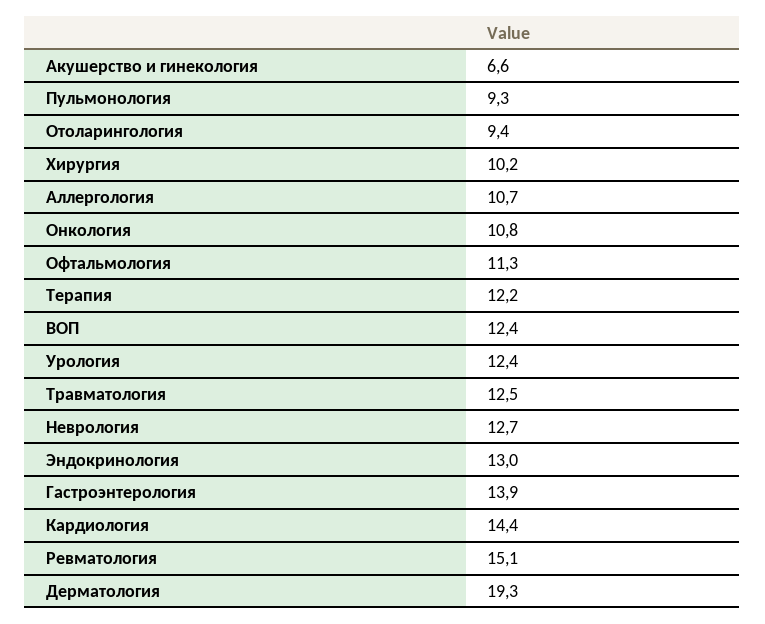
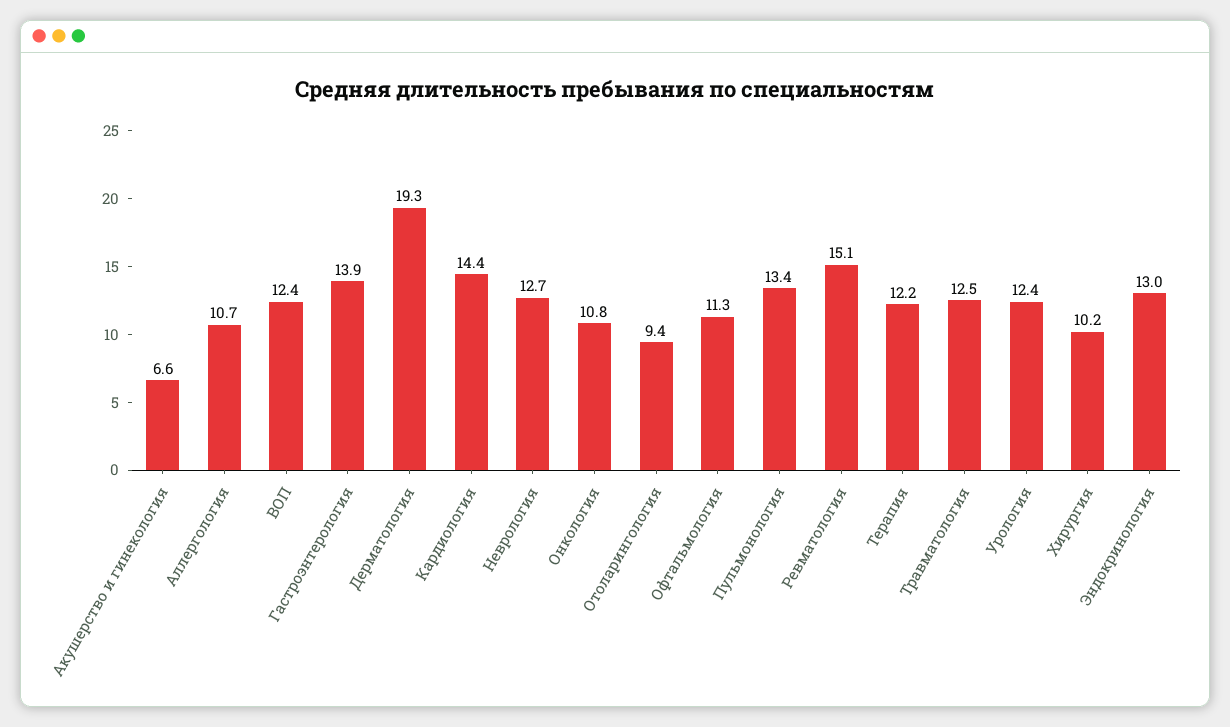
Пульмонология: 9.3 -> 13.4

